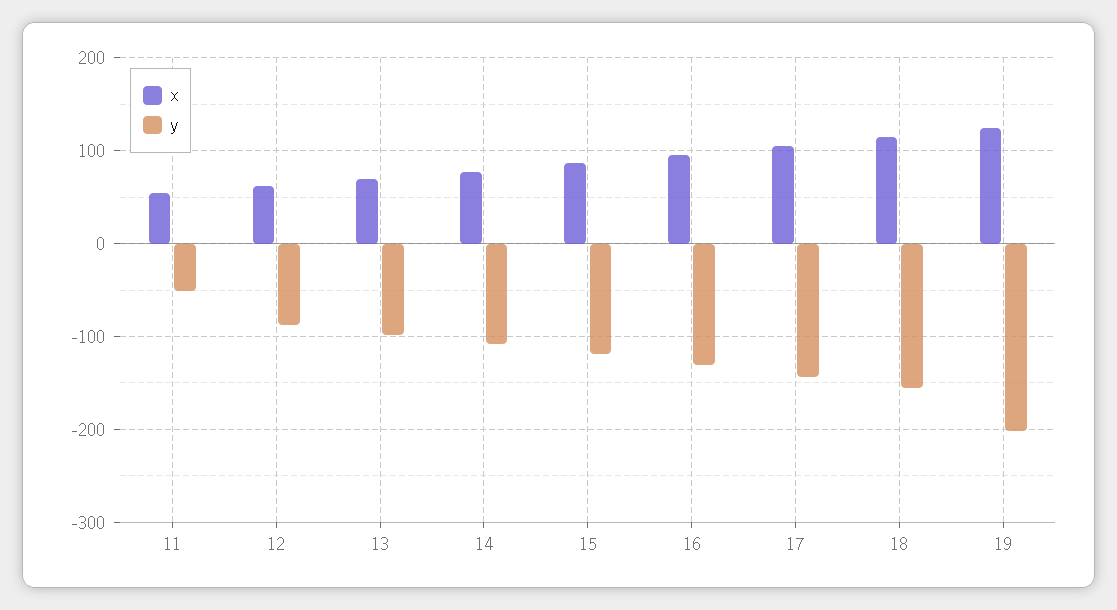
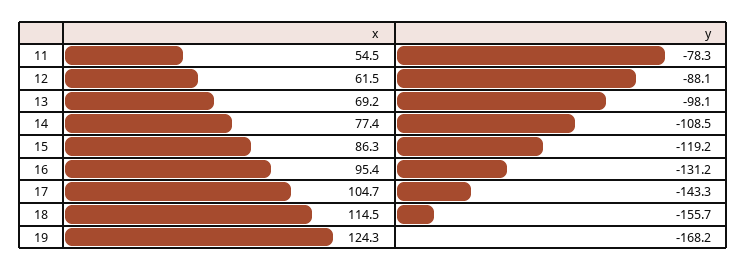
y, 11: -50 -> -78.3
y, 19: -200 -> -168.2

